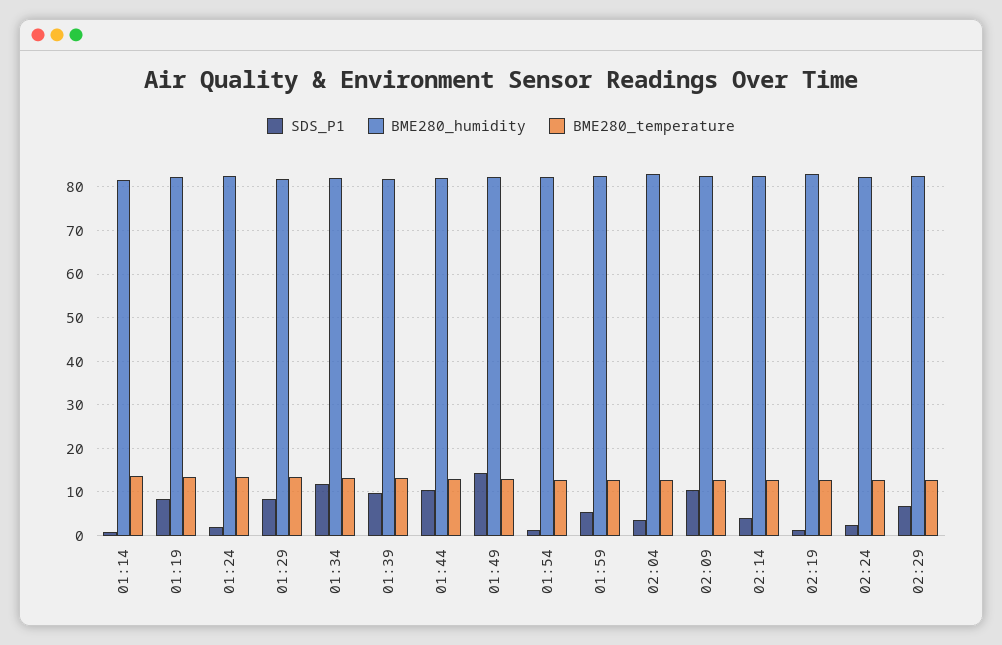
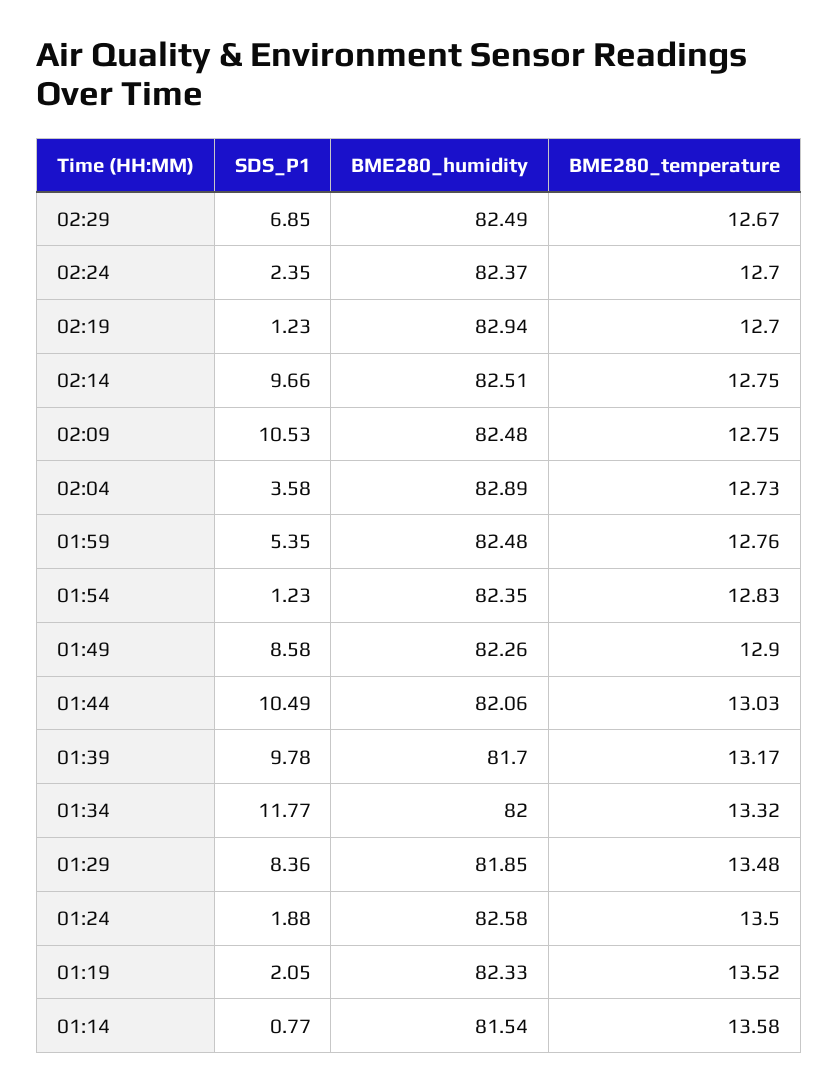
SDS_P1, 01:19: 8 -> 2.05
SDS_P1, 01:49: 14 -> 8.58
SDS_P1, 02:14: 4 -> 9.66

